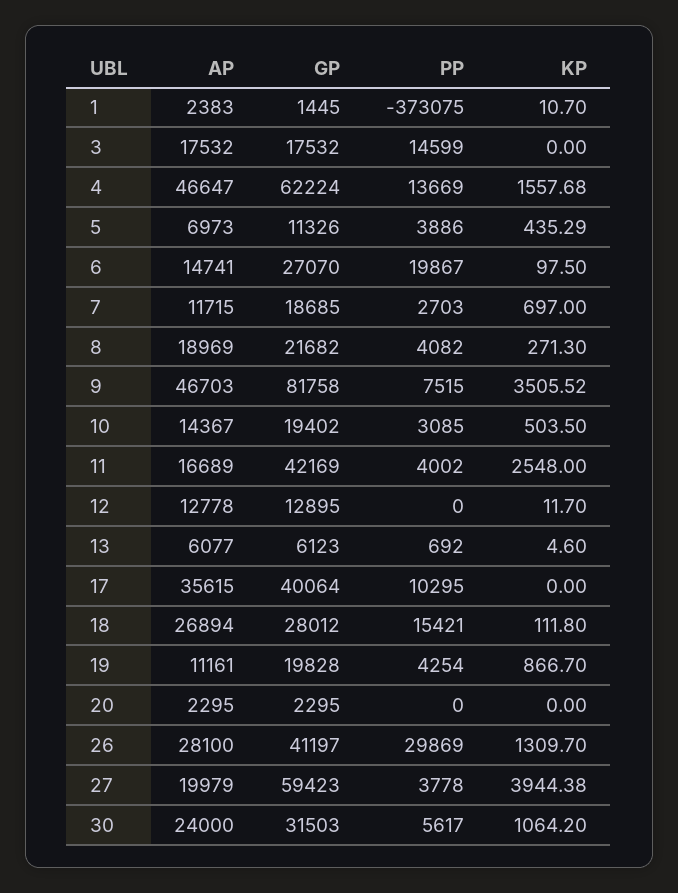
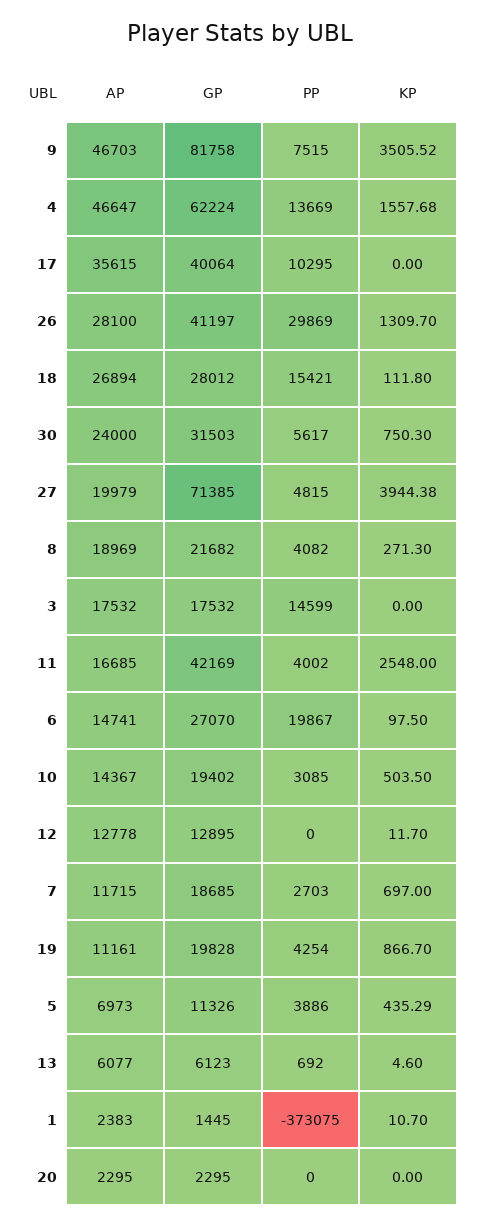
AP, 11: 16689 -> 16685
GP, 27: 59423 -> 71385
PP, 27: 3778 -> 4815
KP, 30: 1064.2 -> 750.3

